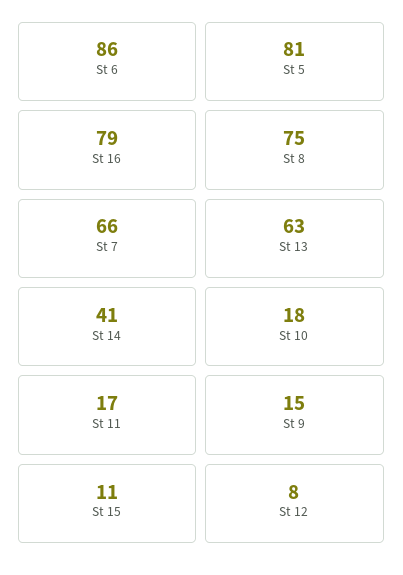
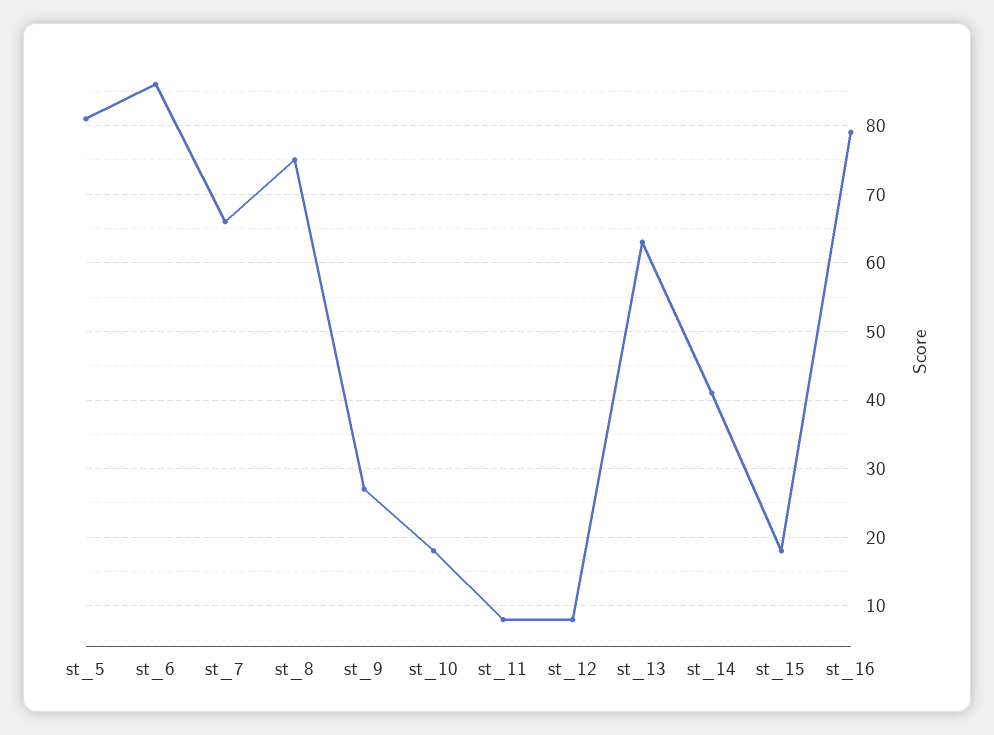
St 11: 17 -> 8
St 9: 15 -> 27
St 15: 11 -> 18

